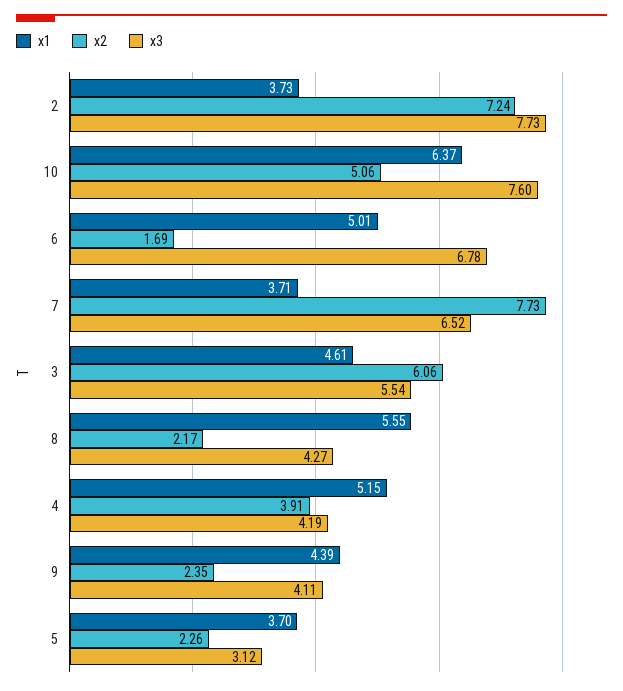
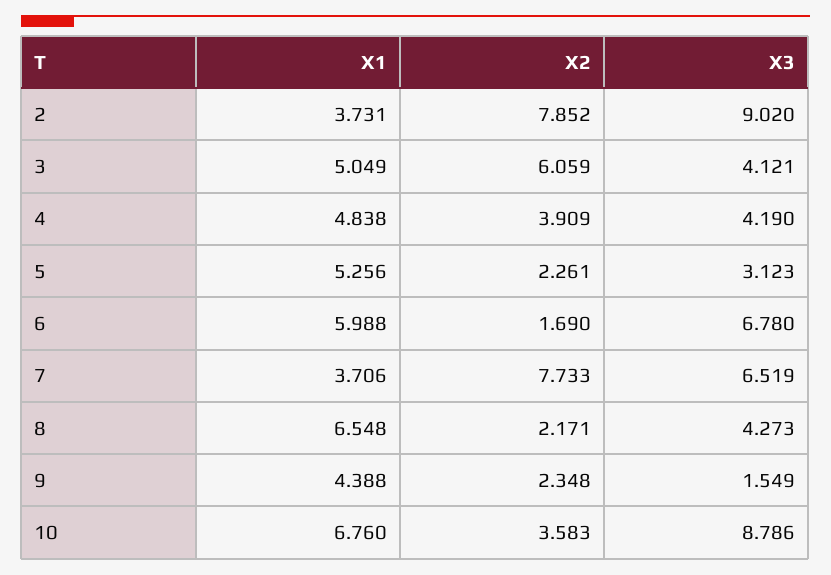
x2, 2: 7.24 -> 7.852
x3, 2: 7.73 -> 9.02
x1, 10: 6.37 -> 6.76
x2, 10: 5.06 -> 3.583
x3, 10: 7.6 -> 8.786
x1, 6: 5.01 -> 5.988
x1, 3: 4.61 -> 5.049
x3, 3: 5.54 -> 4.121
x1, 8: 5.55 -> 6.548
x1, 4: 5.15 -> 4.838
x3, 9: 4.11 -> 1.549
x1, 5: 3.7 -> 5.256

